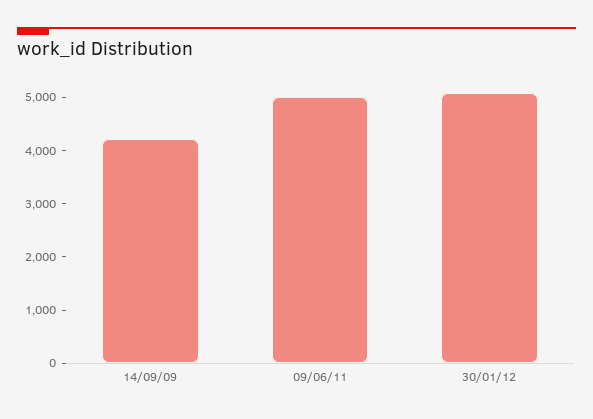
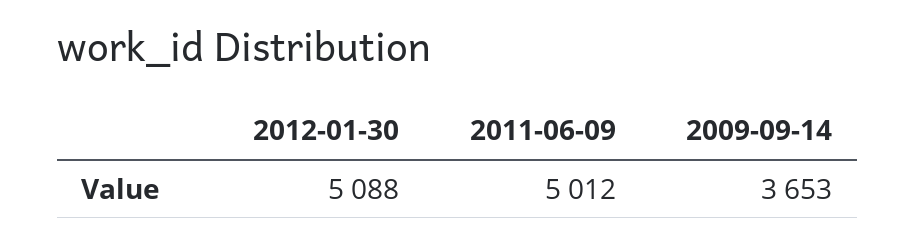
14/09/09: 4200 -> 3653

